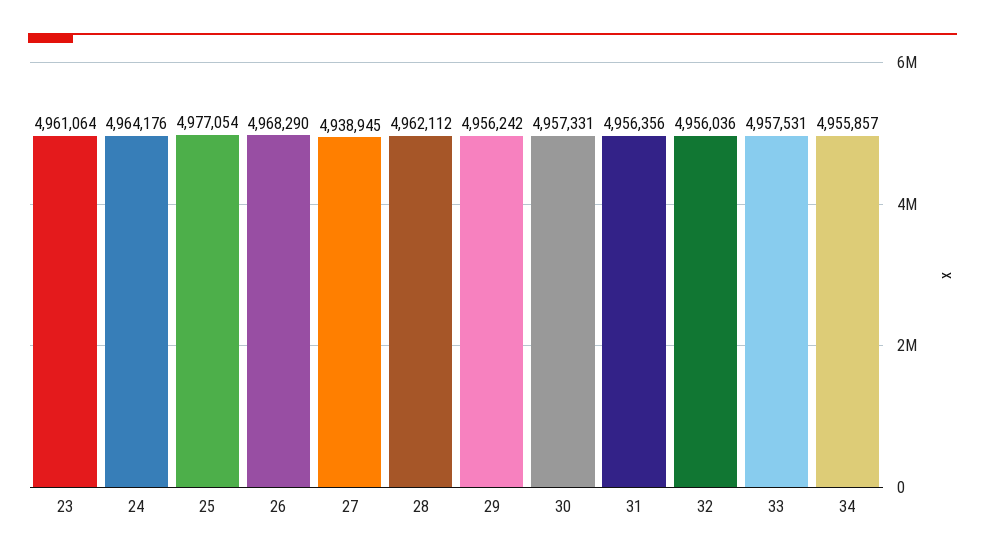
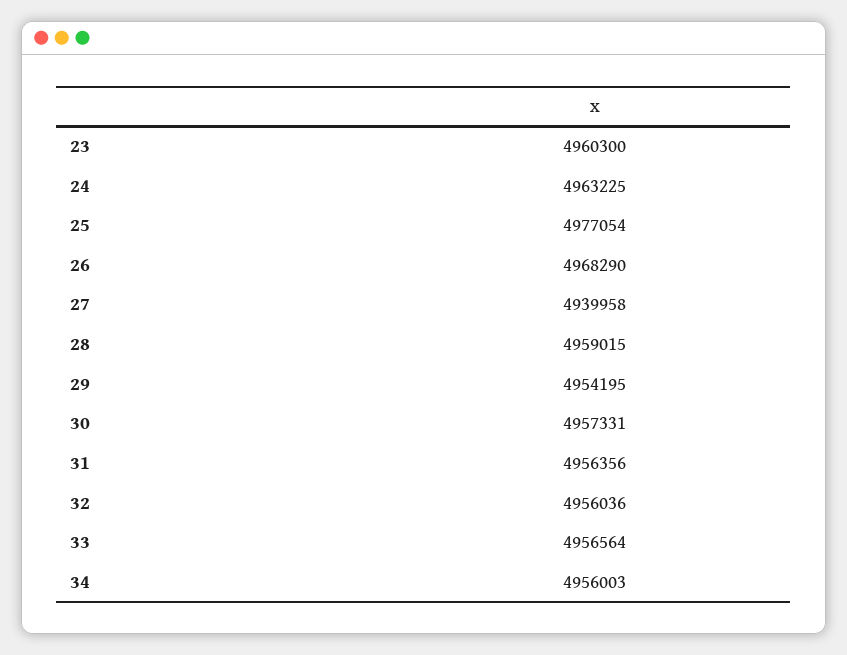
23: 4961064 -> 4960300
24: 4964176 -> 4963225
27: 4938945 -> 4939958
28: 4962112 -> 4959015
29: 4956242 -> 4954195
33: 4957531 -> 4956564
34: 4955857 -> 4956003

